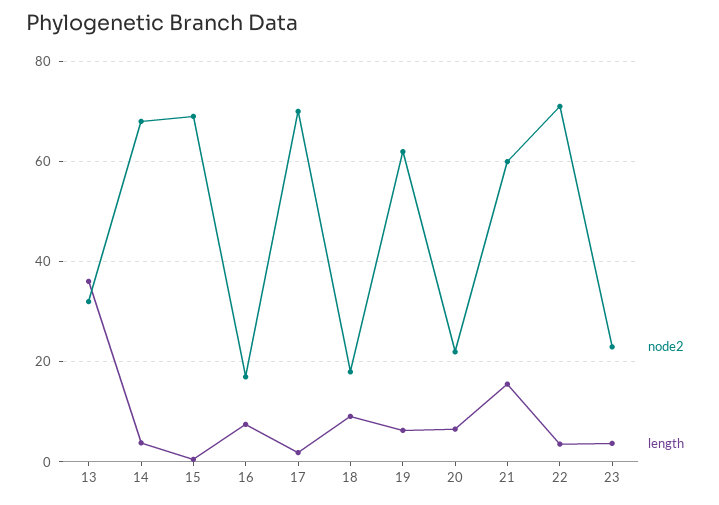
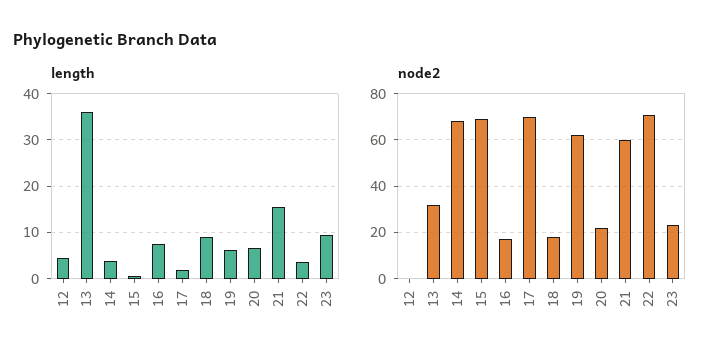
length, 23: 4 -> 10
length, 12: none -> 4
node2, 12: none -> 0

